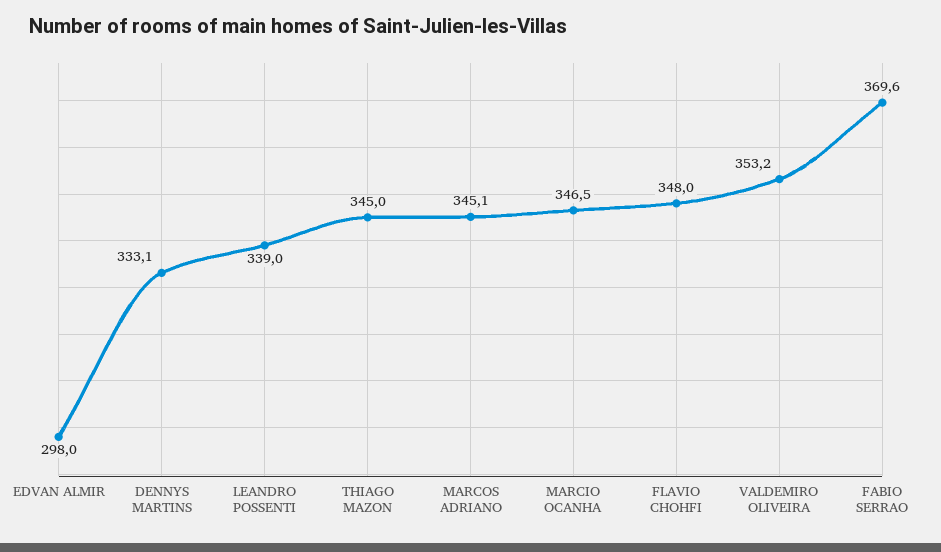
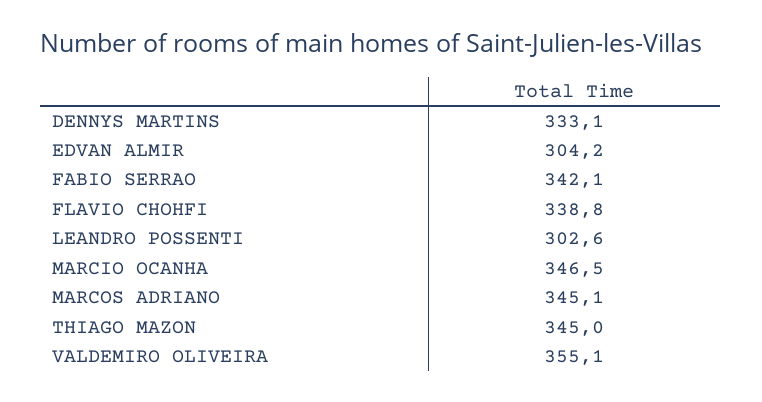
EDVAN ALMIR: 298 -> 304.2
LEANDRO POSSENTI: 339 -> 302.6
FLAVIO CHOHFI: 348 -> 338.8
VALDEMIRO OLIVEIRA: 353.2 -> 355.1
FABIO SERRAO: 369.6 -> 342.1

